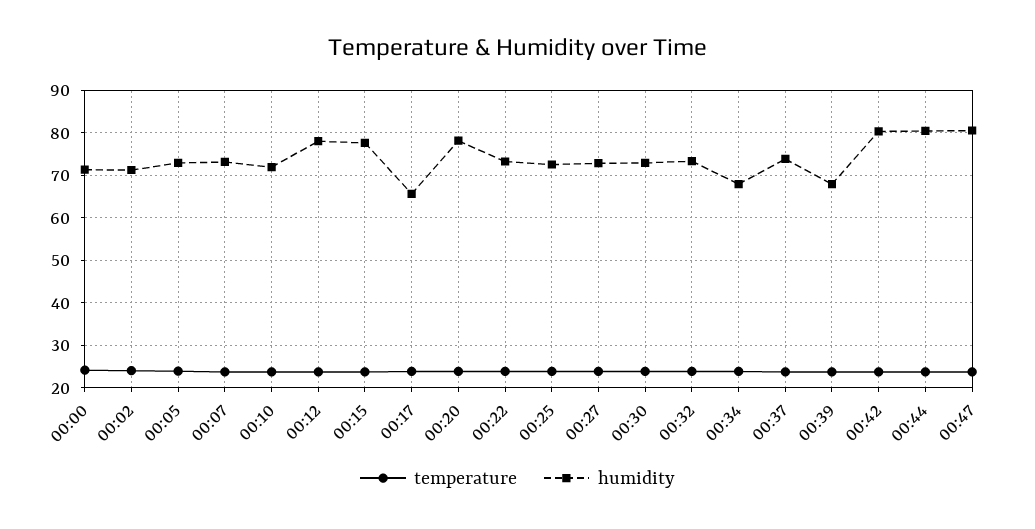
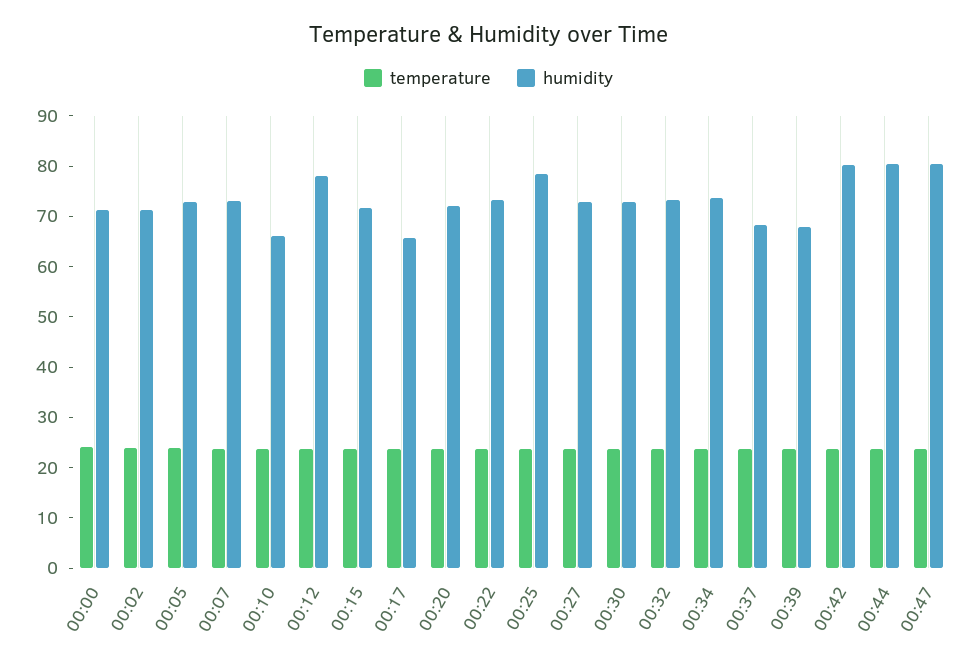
humidity, 00:10: 72 -> 66
humidity, 00:15: 78 -> 72
humidity, 00:20: 78 -> 72
humidity, 00:25: 72 -> 78
humidity, 00:34: 68 -> 74
humidity, 00:37: 74 -> 68

